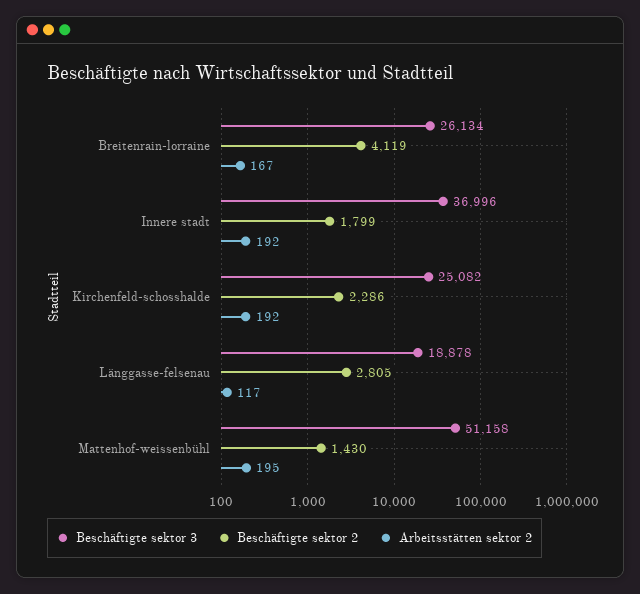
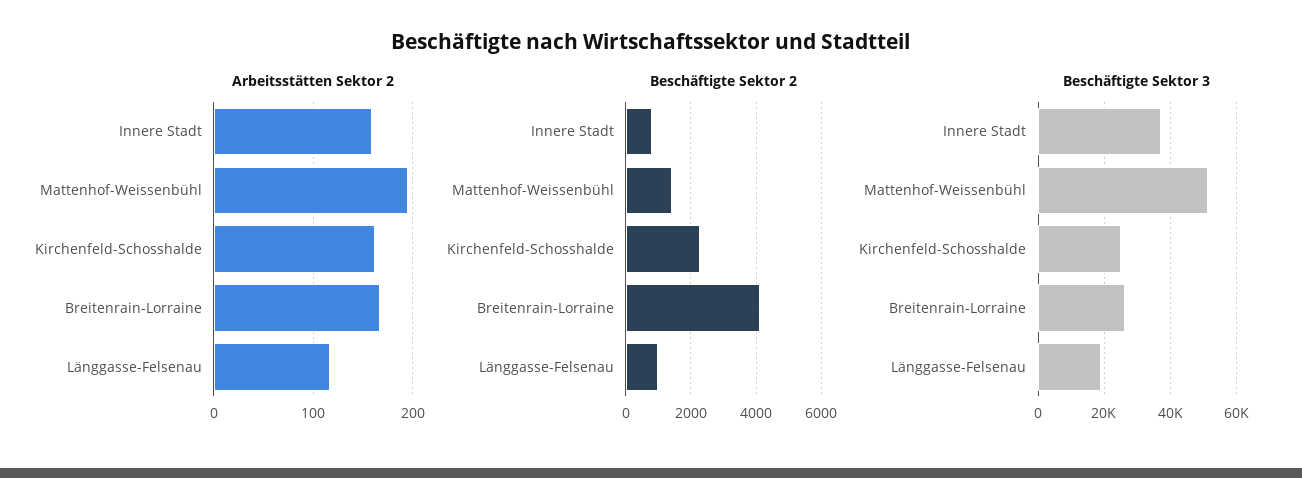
Beschäftigte sektor 2, Innere stadt: 1799 -> 800
Arbeitsstätten sektor 2, Innere stadt: 192 -> 160
Arbeitsstätten sektor 2, Kirchenfeld-schosshalde: 192 -> 160
Beschäftigte sektor 2, Länggasse-felsenau: 2805 -> 1000

